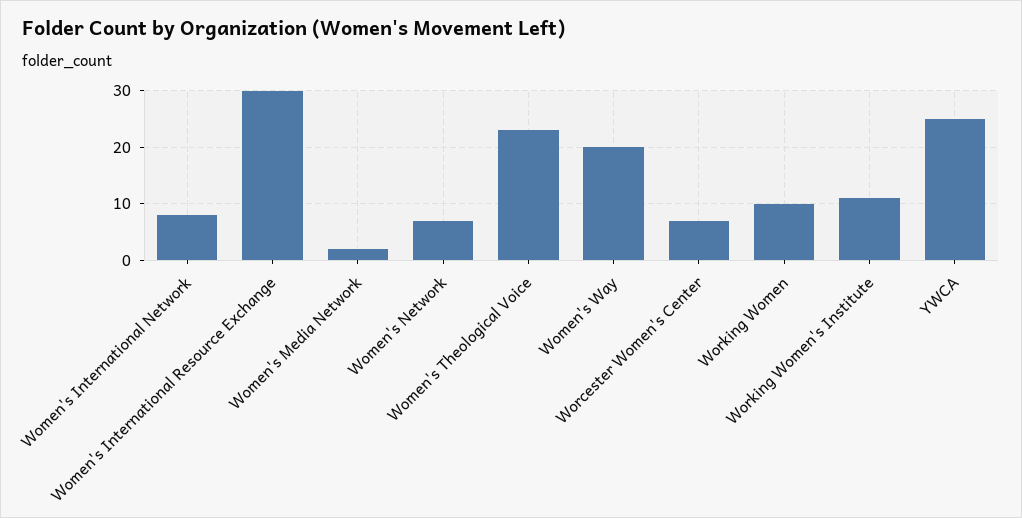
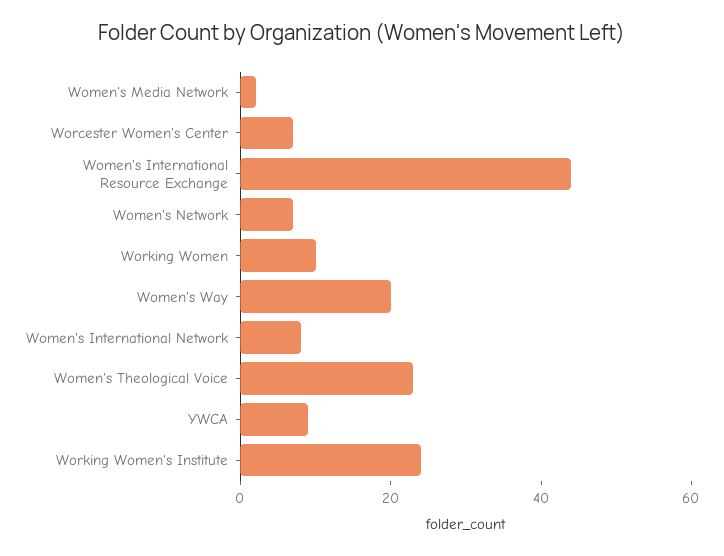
Women's International Resource Exchange: 30 -> 45
Working Women's Institute: 10 -> 25
YWCA: 25 -> 10

